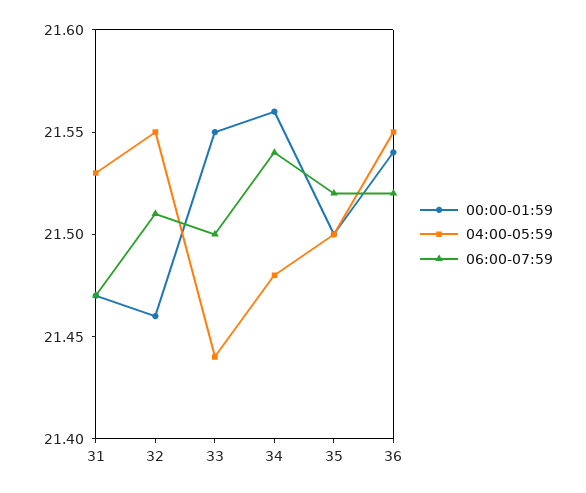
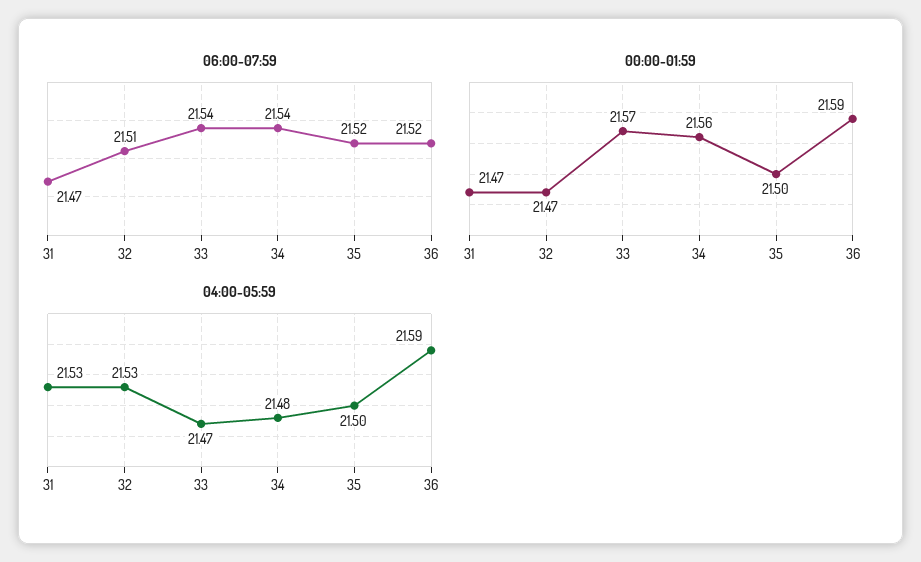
00:00-01:59, 32: 21.46 -> 21.47
04:00-05:59, 32: 21.55 -> 21.53
00:00-01:59, 33: 21.55 -> 21.57
04:00-05:59, 33: 21.44 -> 21.47
06:00-07:59, 33: 21.5 -> 21.54
00:00-01:59, 36: 21.54 -> 21.59
04:00-05:59, 36: 21.55 -> 21.59

